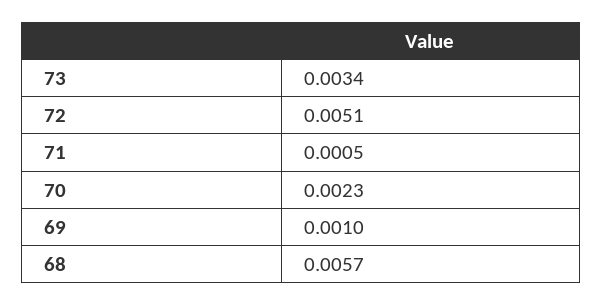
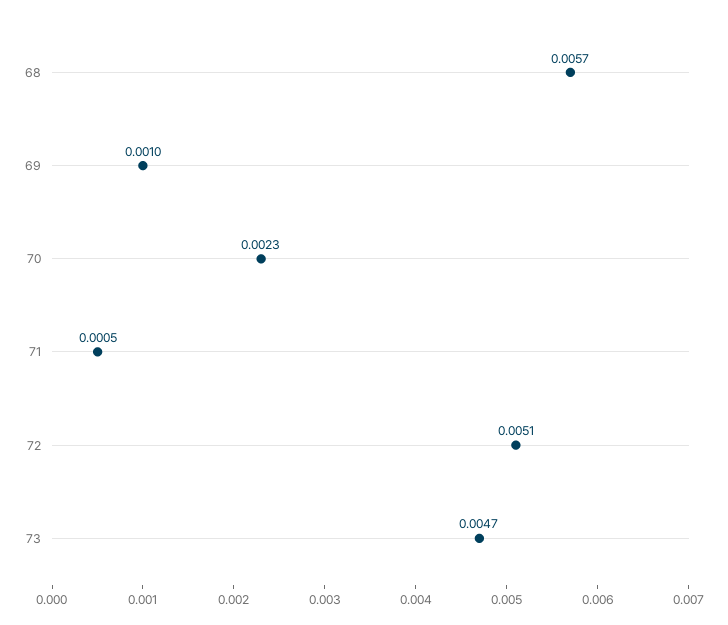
73: 0.0034 -> 0.0047

